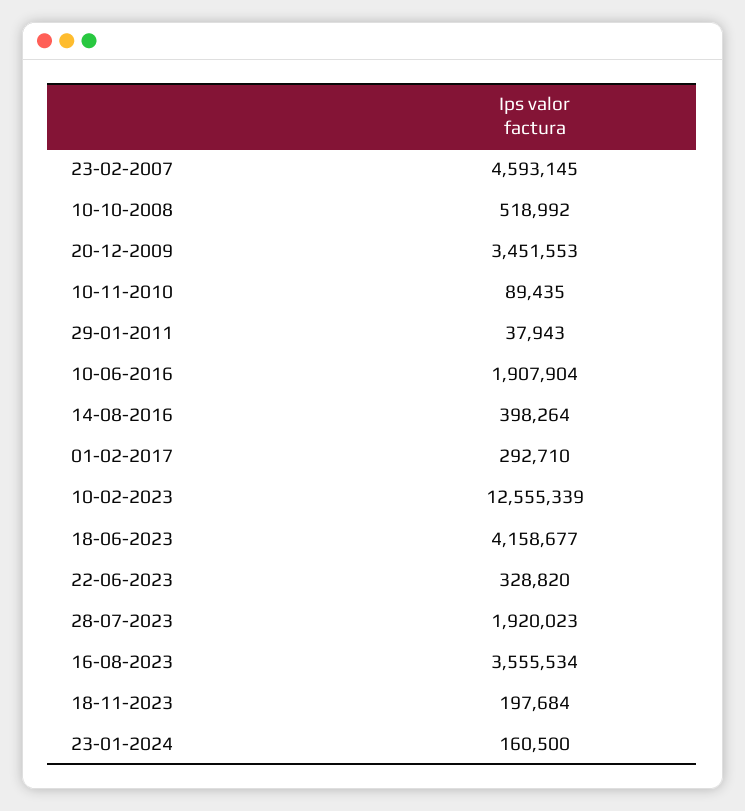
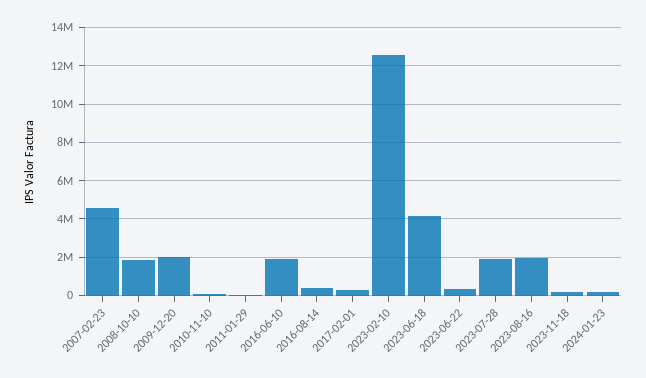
10-10-2008: 518992 -> 2000000
20-12-2009: 3451553 -> 2000000
16-08-2023: 3555534 -> 2000000

